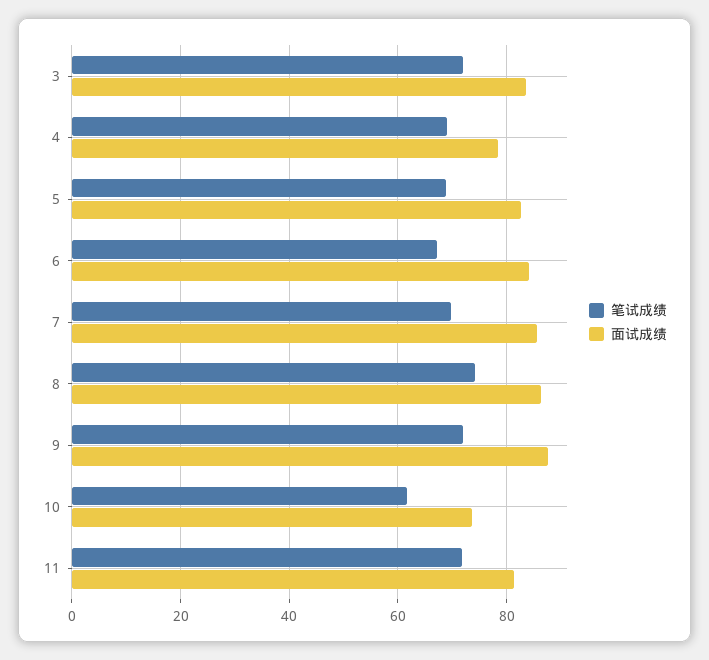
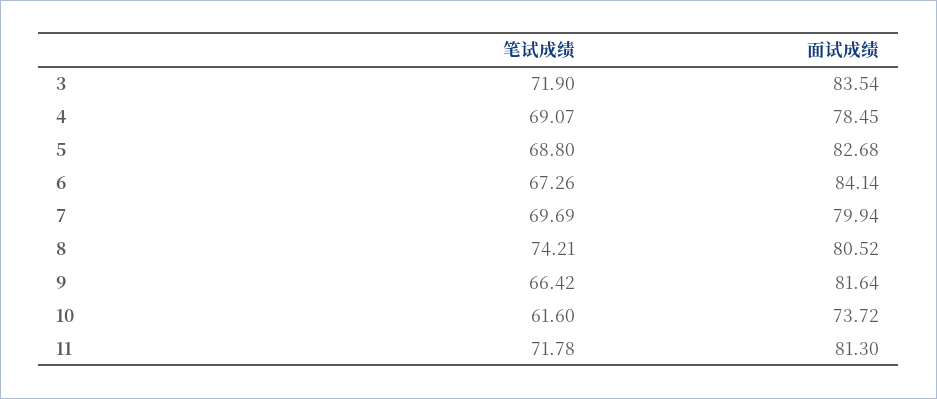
面试成绩, 7: 86 -> 79.94
面试成绩, 8: 86 -> 80.52
笔试成绩, 9: 72 -> 66.42
面试成绩, 9: 88 -> 81.64

